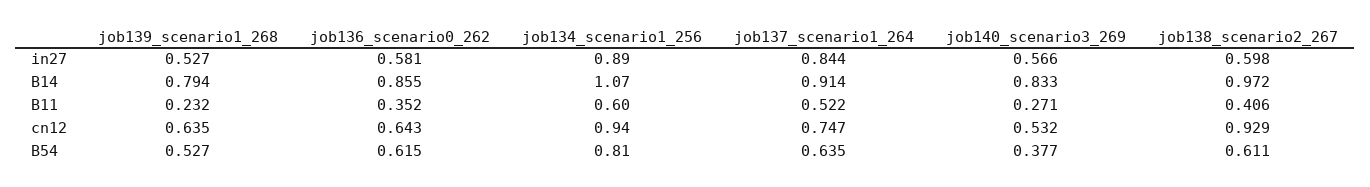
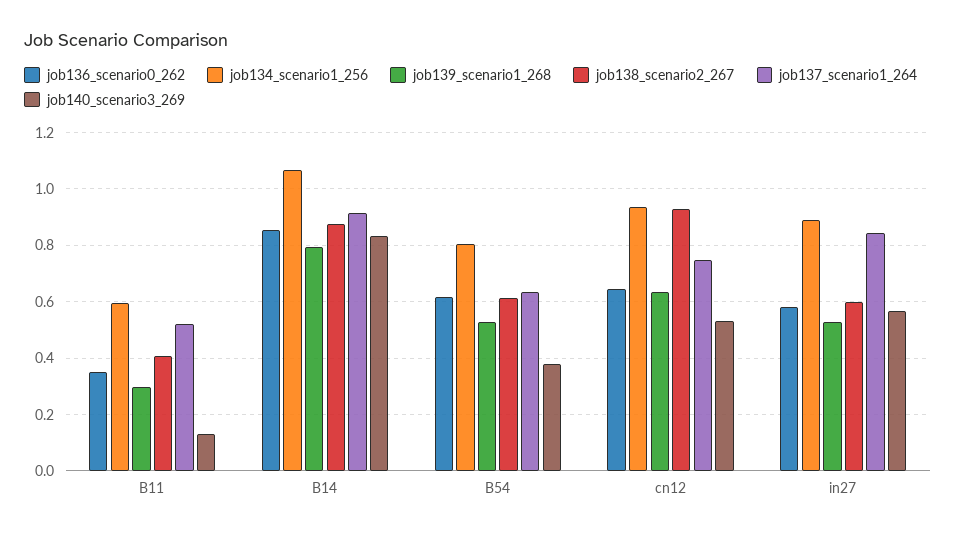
job138_scenario2_267, B14: 0.972 -> 0.875
job139_scenario1_268, B11: 0.232 -> 0.3
job140_scenario3_269, B11: 0.271 -> 0.125

